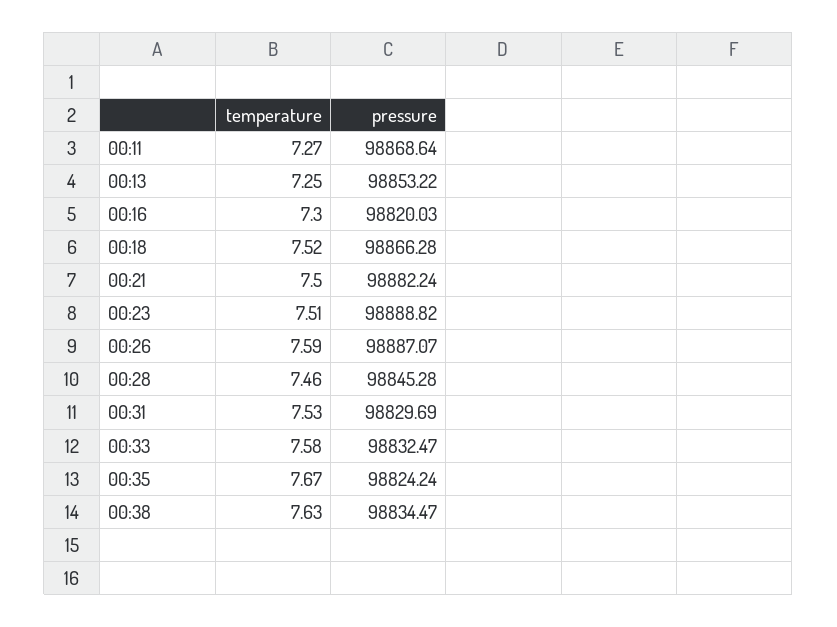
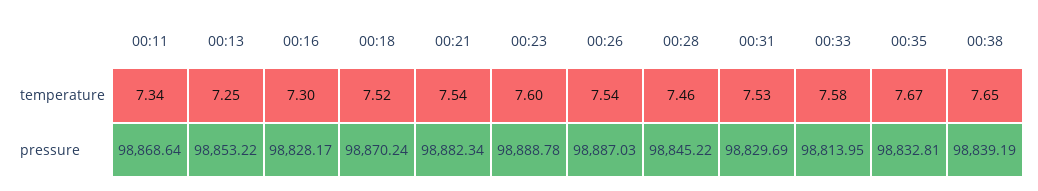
temperature, 00:11: 7.27 -> 7.34
pressure, 00:16: 98820.03 -> 98828.17
pressure, 00:18: 98866.28 -> 98870.24
temperature, 00:21: 7.5 -> 7.54
pressure, 00:21: 98882.24 -> 98882.34
temperature, 00:23: 7.51 -> 7.6
pressure, 00:23: 98888.82 -> 98888.78
temperature, 00:26: 7.59 -> 7.54
pressure, 00:26: 98887.07 -> 98887.03
pressure, 00:28: 98845.28 -> 98845.22
pressure, 00:33: 98832.47 -> 98813.95
pressure, 00:35: 98824.24 -> 98832.81
temperature, 00:38: 7.63 -> 7.65
pressure, 00:38: 98834.47 -> 98839.19

